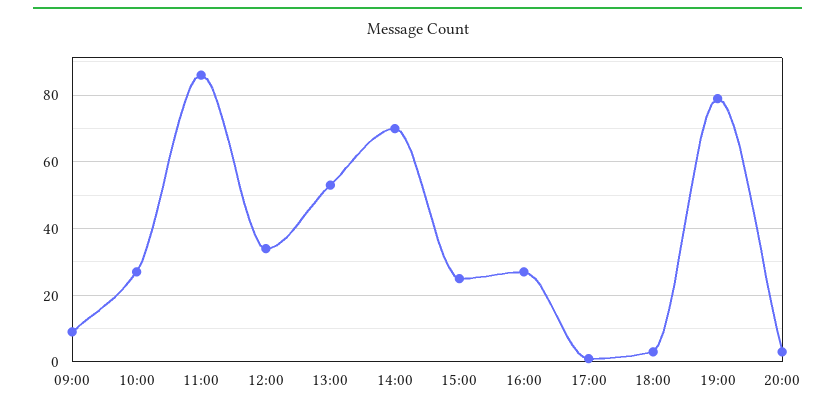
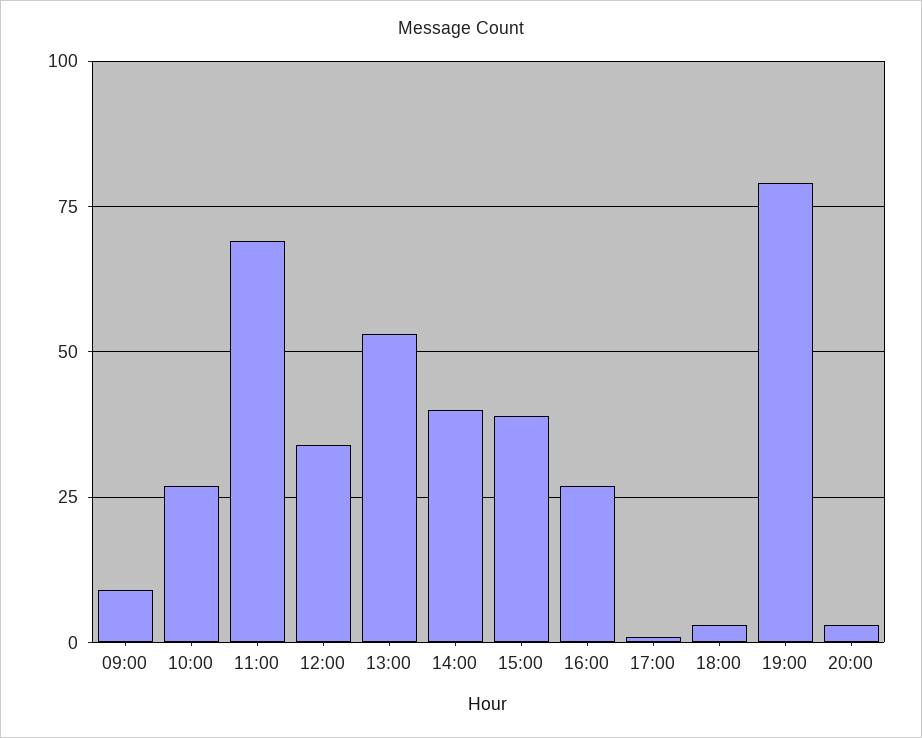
11:00: 85 -> 70
14:00: 70 -> 40
15:00: 25 -> 40

